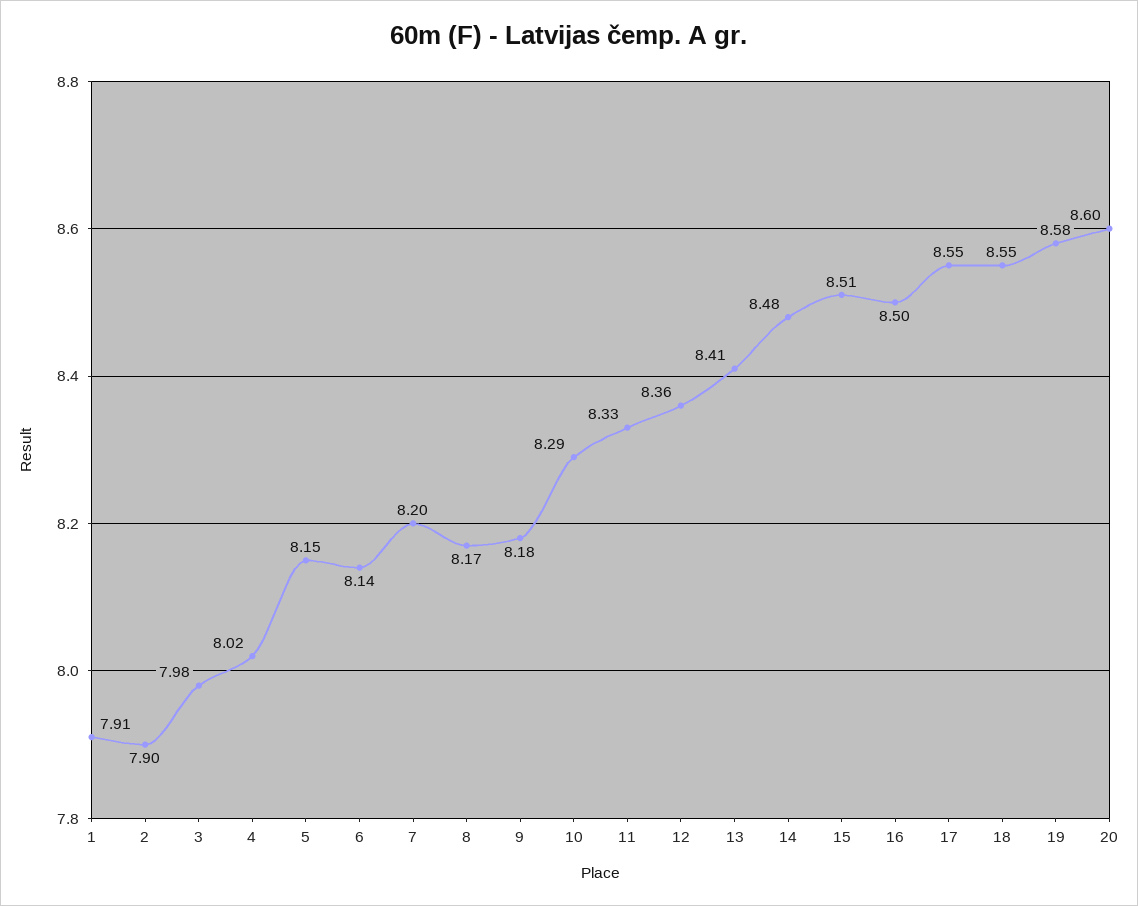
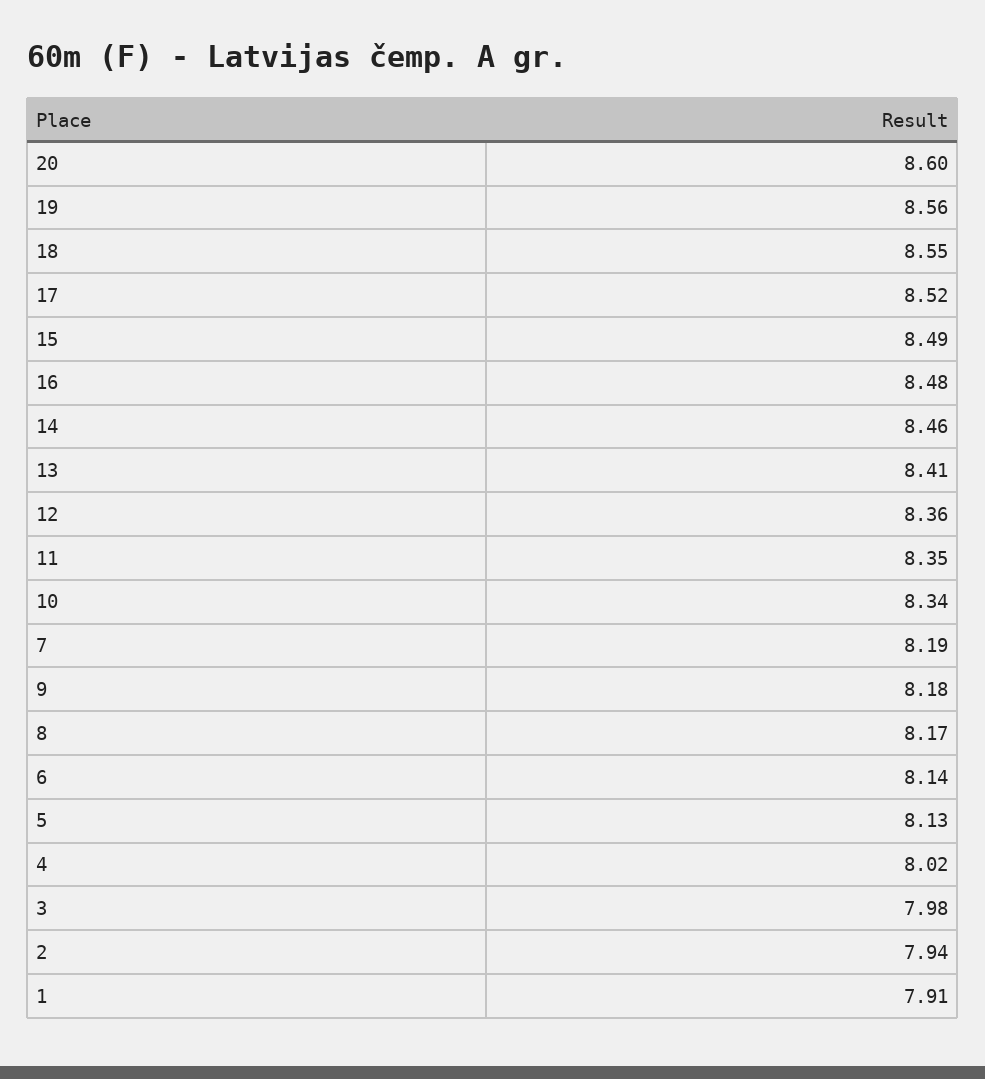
2: 7.9 -> 7.94
5: 8.15 -> 8.13
7: 8.2 -> 8.19
10: 8.29 -> 8.34
11: 8.33 -> 8.35
14: 8.48 -> 8.46
15: 8.51 -> 8.49
16: 8.5 -> 8.48
17: 8.55 -> 8.52
19: 8.58 -> 8.56

